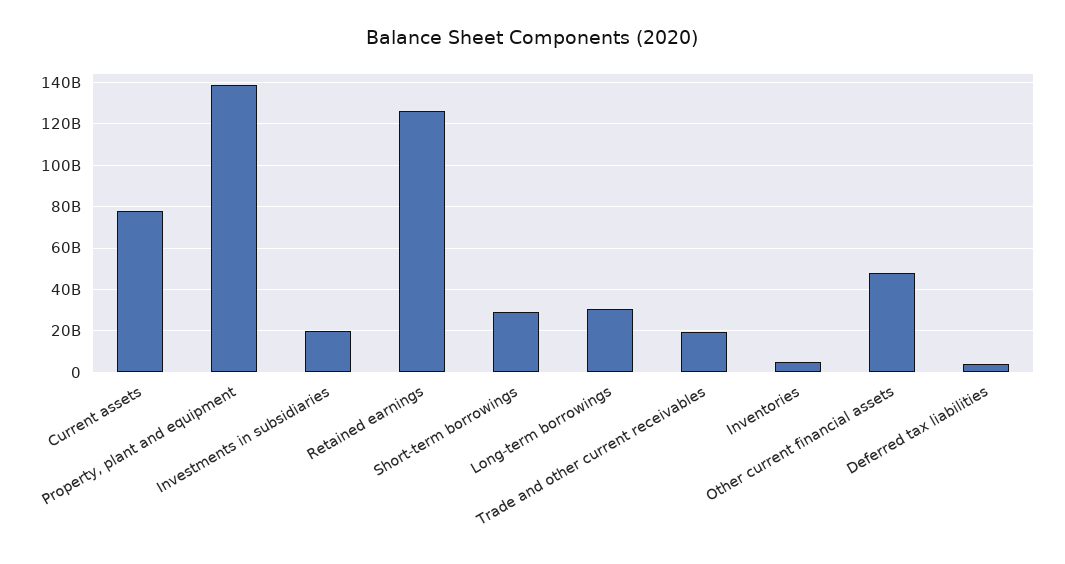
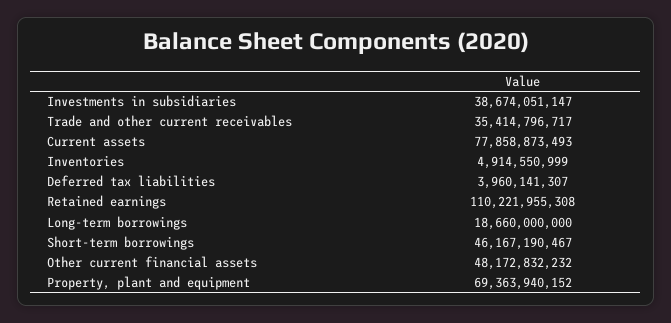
Property, plant and equipment: 140000000000 -> 69363940152
Investments in subsidiaries: 20000000000 -> 38674051147
Retained earnings: 125000000000 -> 110221955308
Short-term borrowings: 30000000000 -> 46167190467
Long-term borrowings: 30000000000 -> 18660000000
Trade and other current receivables: 20000000000 -> 35414796717

